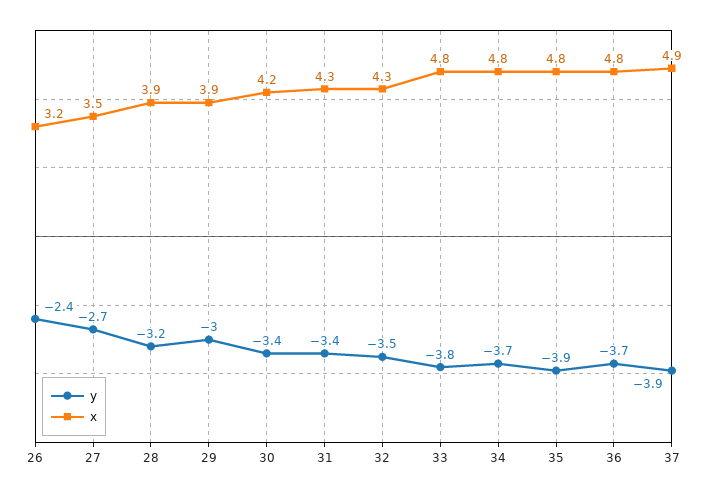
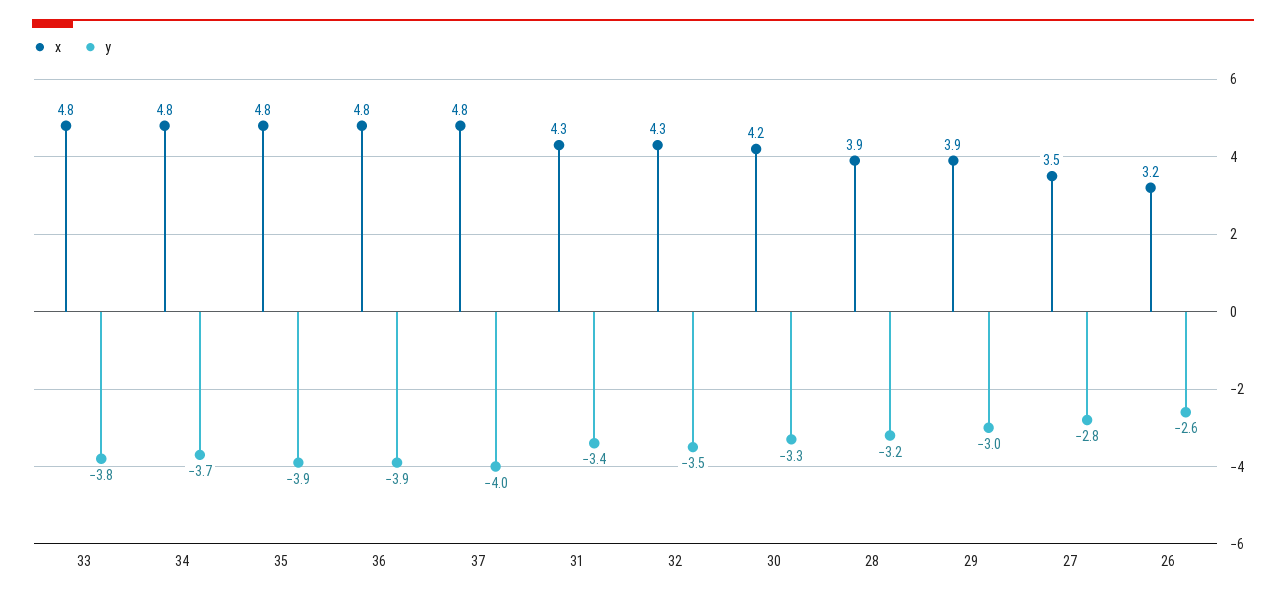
y, 26: -2.4 -> -2.6
y, 27: -2.7 -> -2.8
y, 30: -3.4 -> -3.3
y, 36: -3.7 -> -3.9
y, 37: -3.9 -> -4
x, 37: 4.9 -> 4.8

